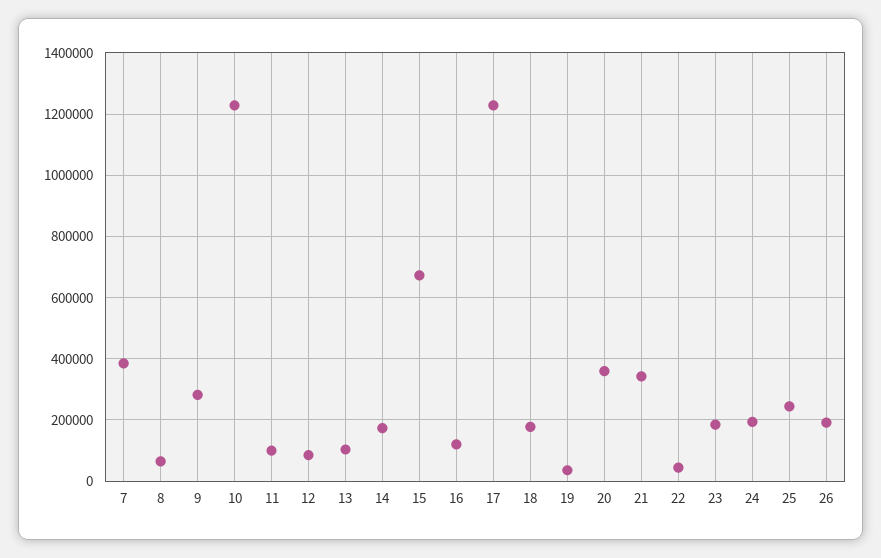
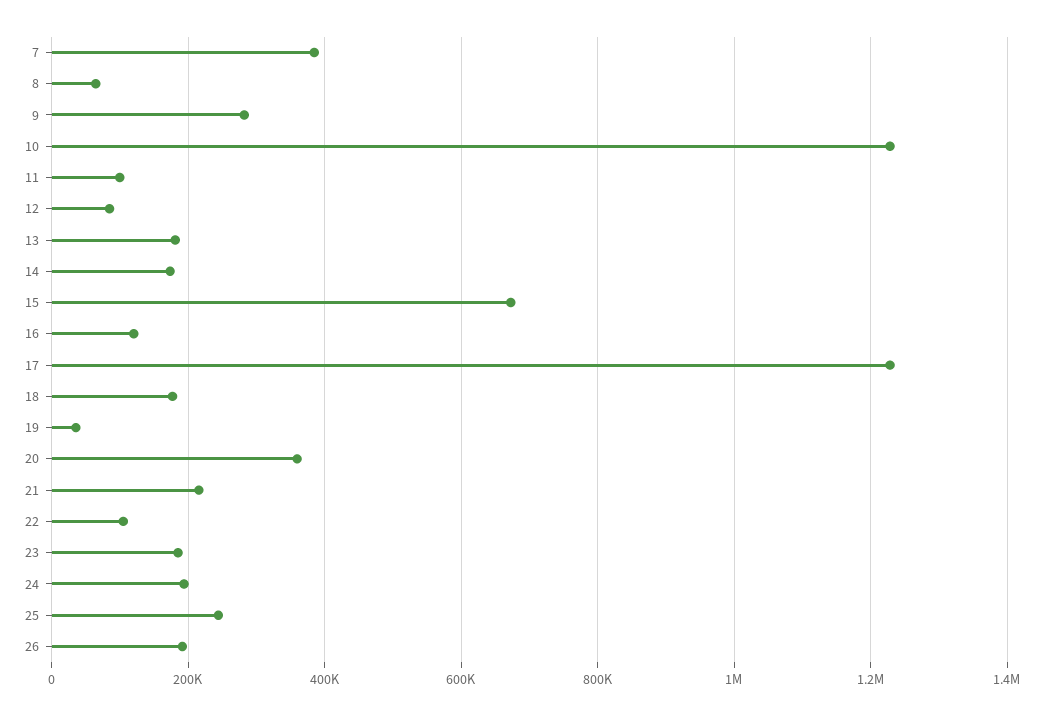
13: 100000 -> 180000
21: 340000 -> 220000
22: 40000 -> 100000

